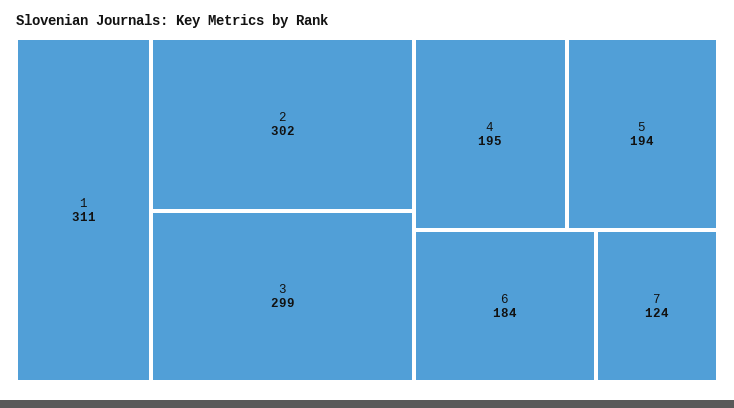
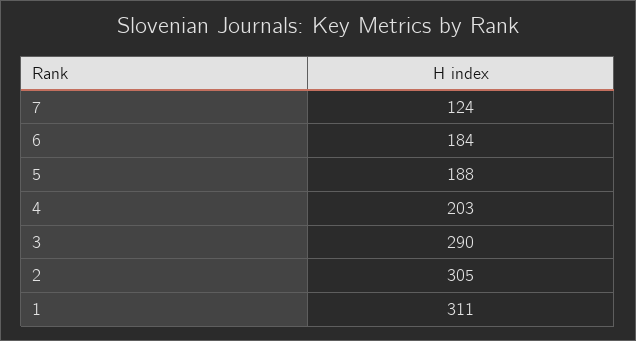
2: 302 -> 305
3: 299 -> 290
4: 195 -> 203
5: 194 -> 188

